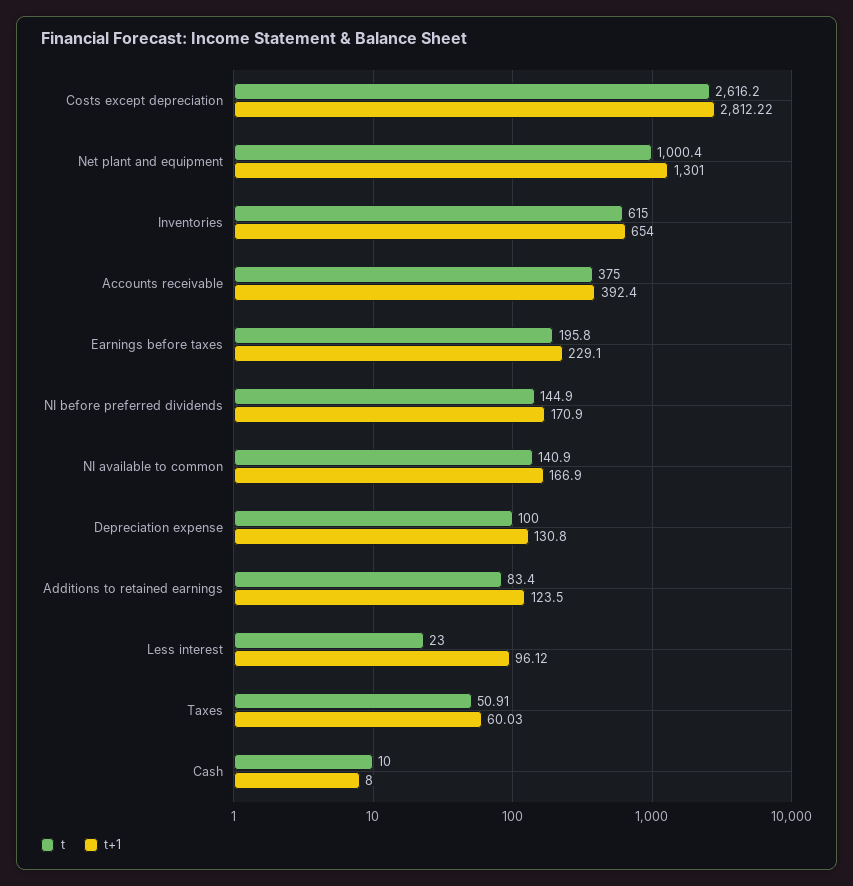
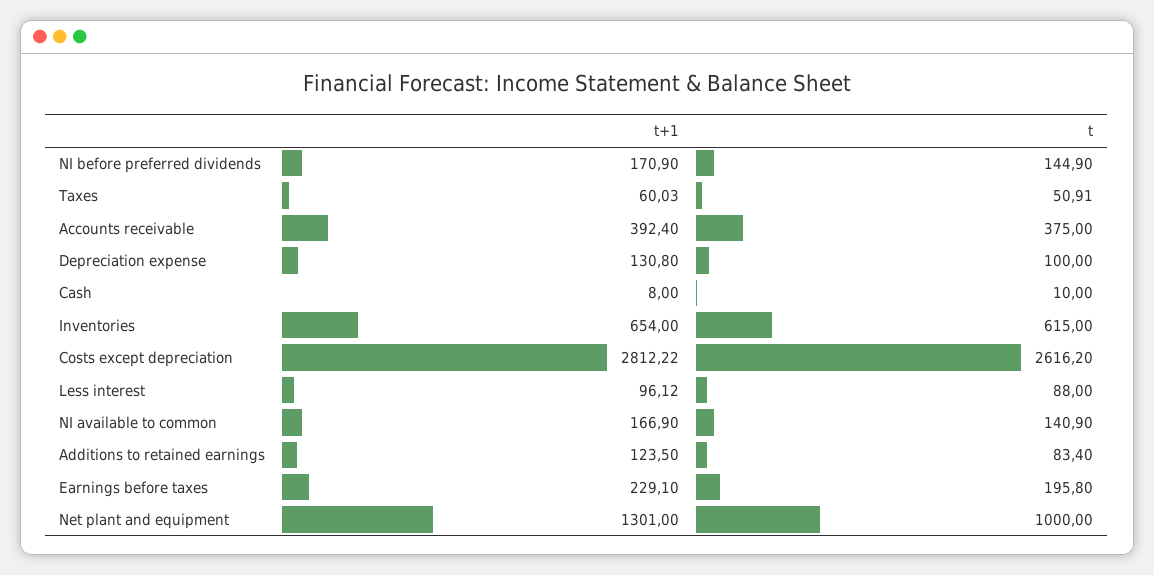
t, Net plant and equipment: 1000.4 -> 1000
t, Less interest: 23 -> 88

